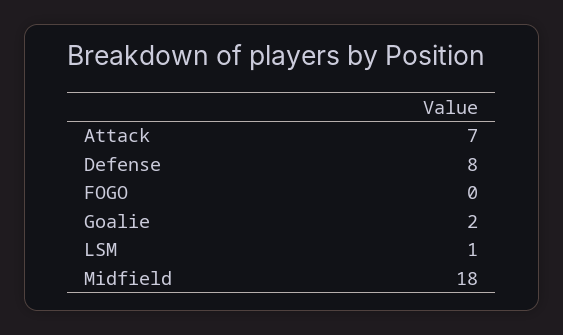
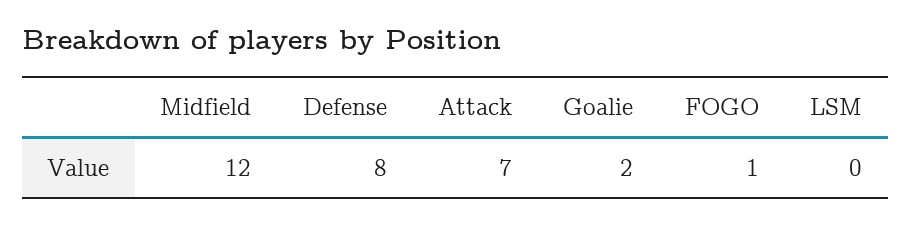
FOGO: 0 -> 1
LSM: 1 -> 0
Midfield: 18 -> 12

